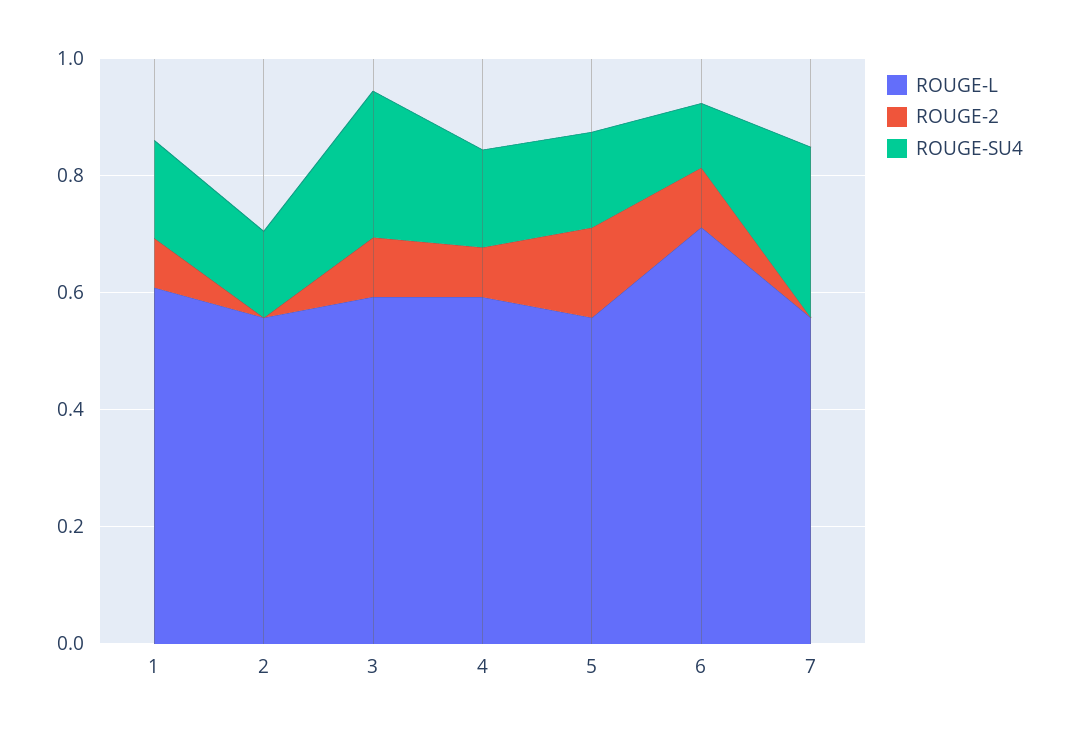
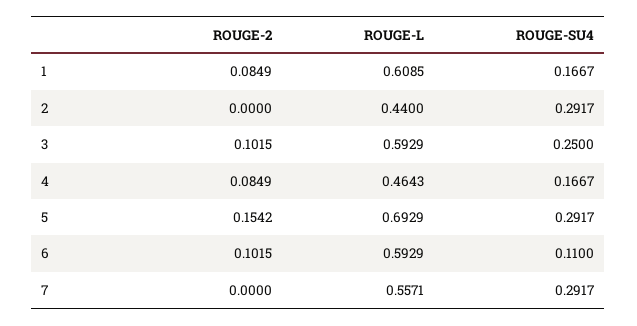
ROUGE-L, 2: 0.55 -> 0.44
ROUGE-SU4, 2: 0.15 -> 0.2917
ROUGE-L, 4: 0.6 -> 0.4643
ROUGE-L, 5: 0.55 -> 0.6929
ROUGE-SU4, 5: 0.15 -> 0.2917
ROUGE-L, 6: 0.7 -> 0.5929

